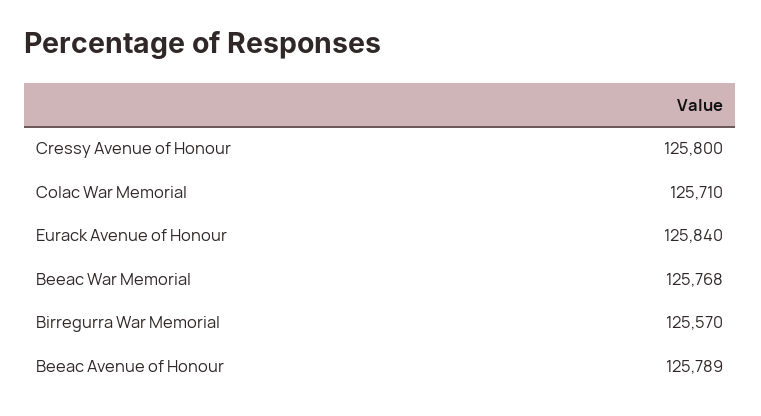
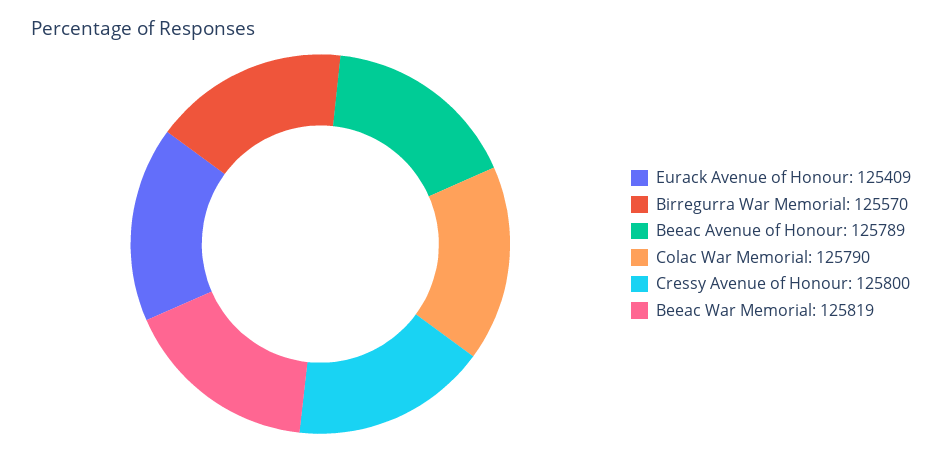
Colac War Memorial: 125710 -> 125790
Eurack Avenue of Honour: 125840 -> 125409
Beeac War Memorial: 125768 -> 125819

